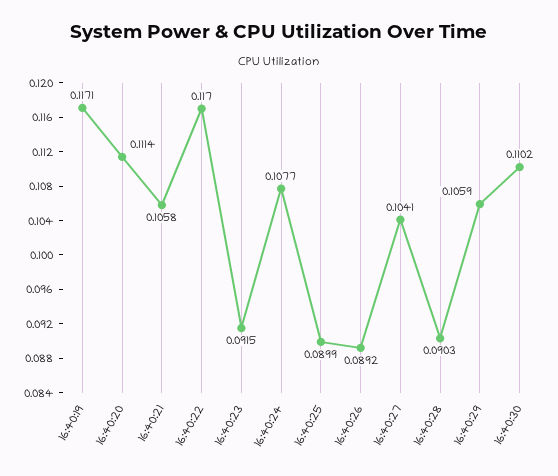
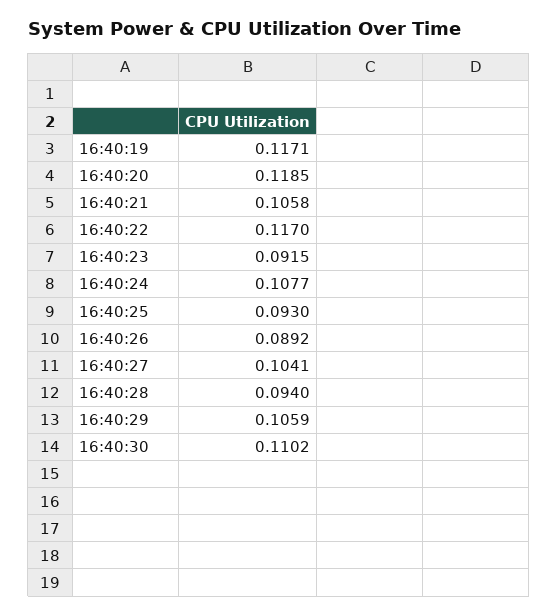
16:40:20: 0.1114 -> 0.1185
16:40:25: 0.0899 -> 0.093
16:40:28: 0.0903 -> 0.094

